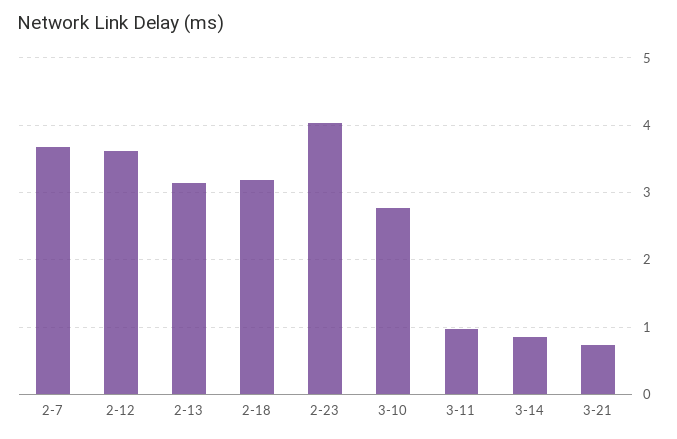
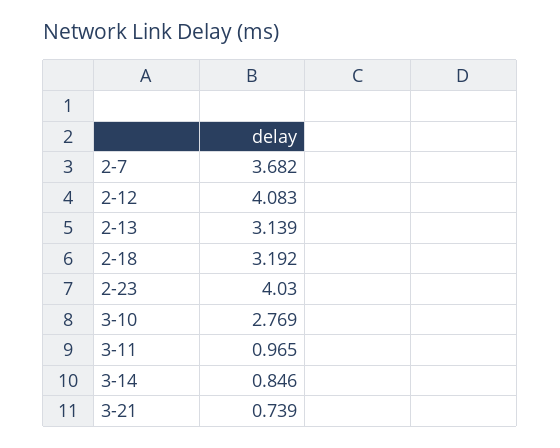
2-12: 3.6 -> 4.083

